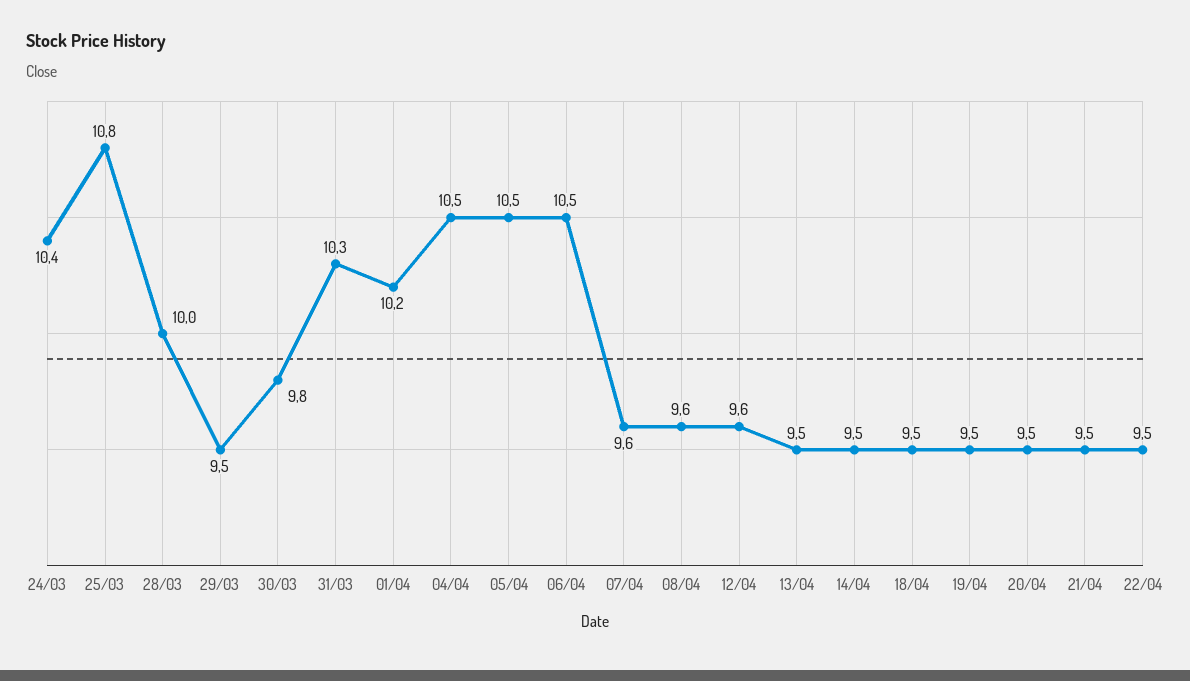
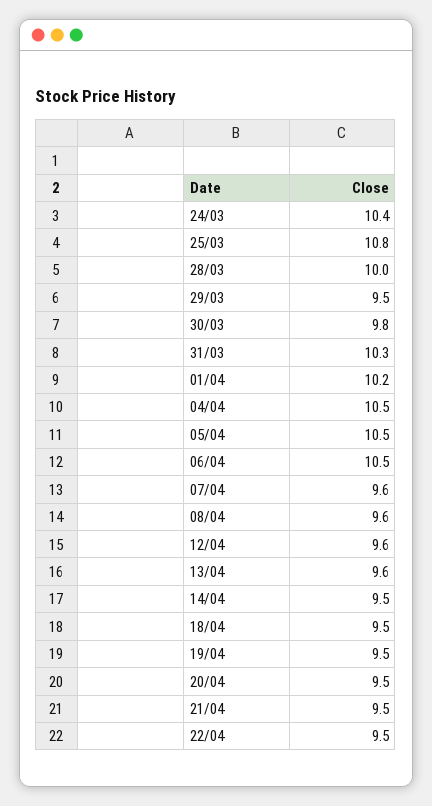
13/04: 9.5 -> 9.6

